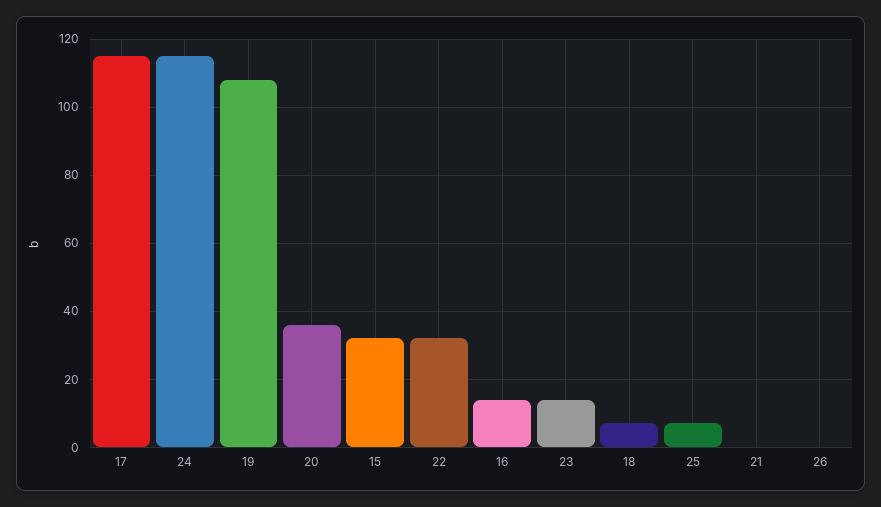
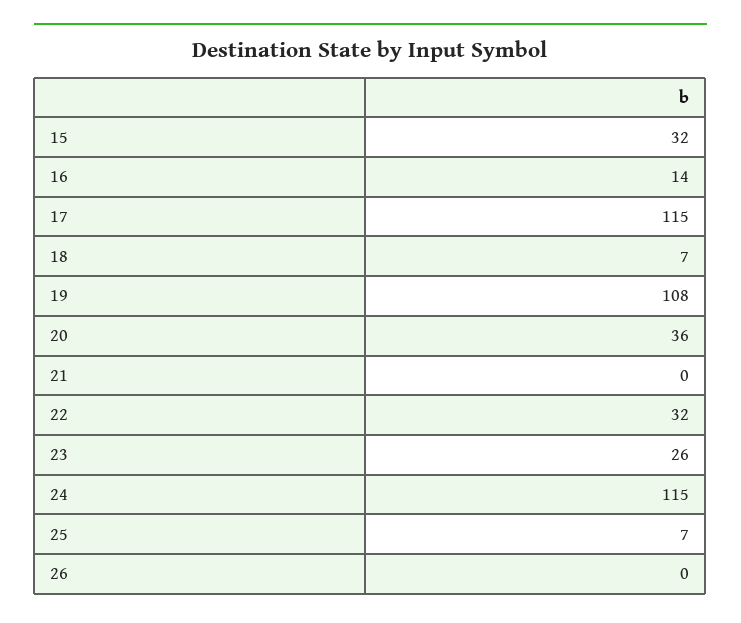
23: 15 -> 26

